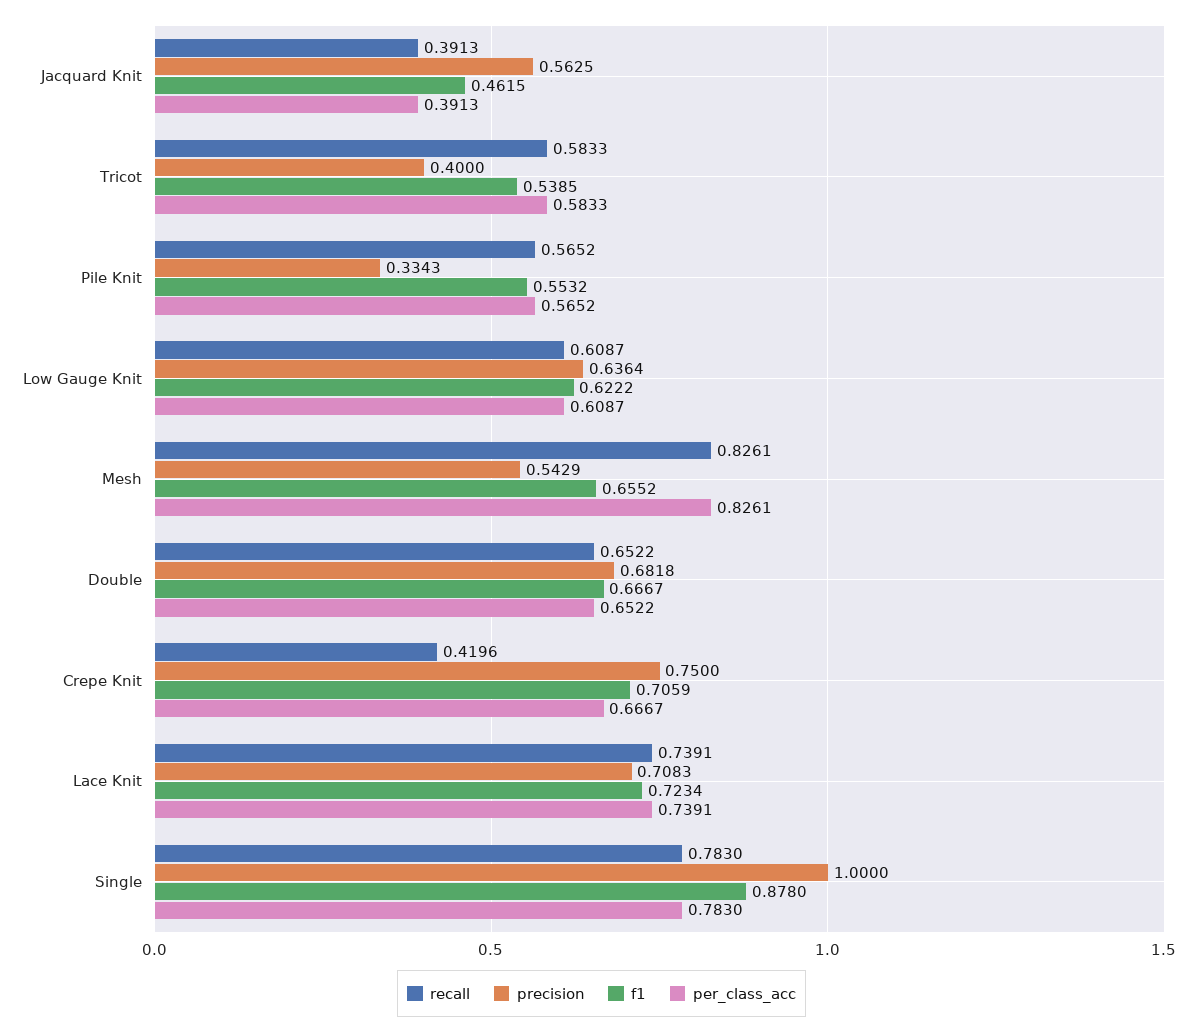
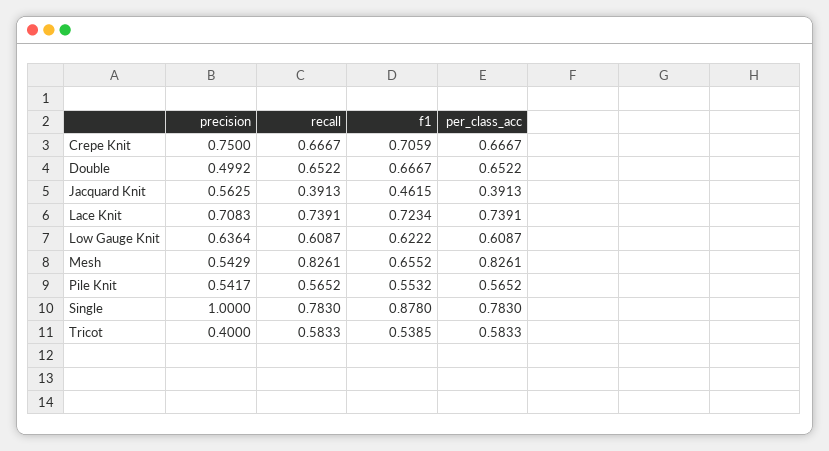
precision, Pile Knit: 0.3343 -> 0.5417
precision, Double: 0.6818 -> 0.4992
recall, Crepe Knit: 0.4196 -> 0.6667

